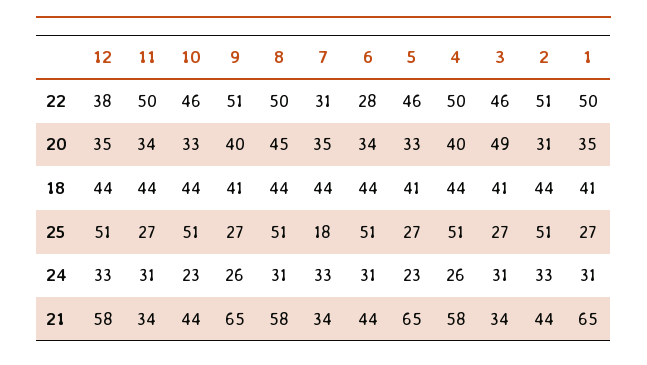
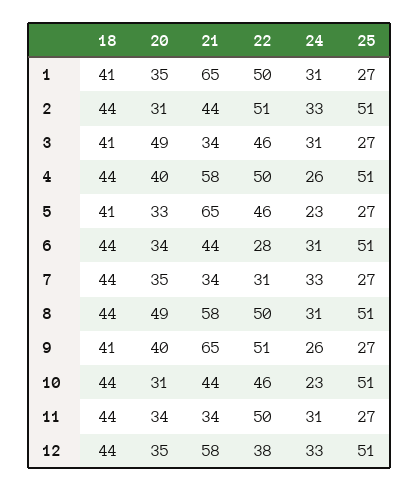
10, 20: 33 -> 31
8, 20: 45 -> 49
7, 25: 18 -> 27

